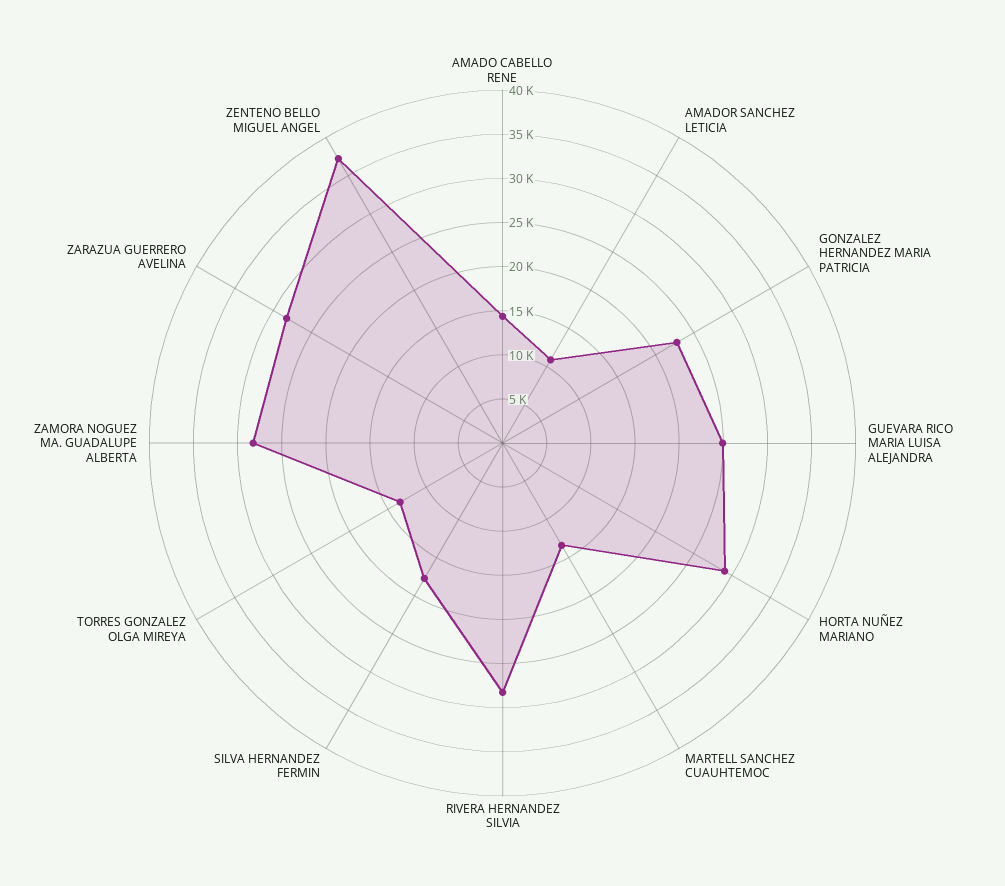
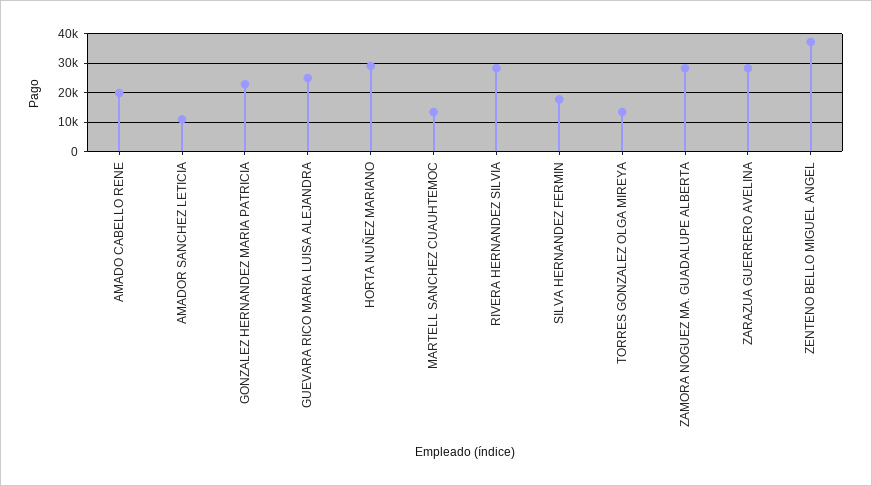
AMADO CABELLO RENE: 14000 -> 20000

